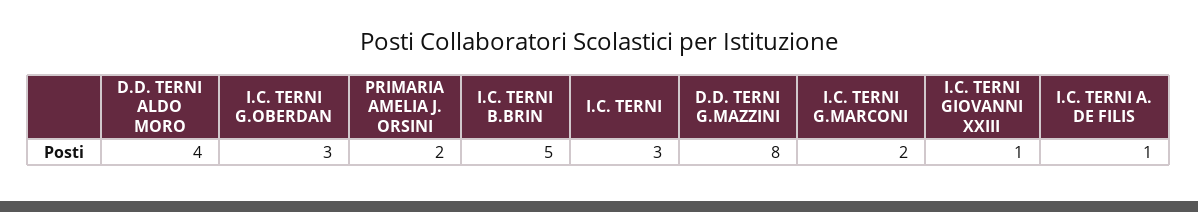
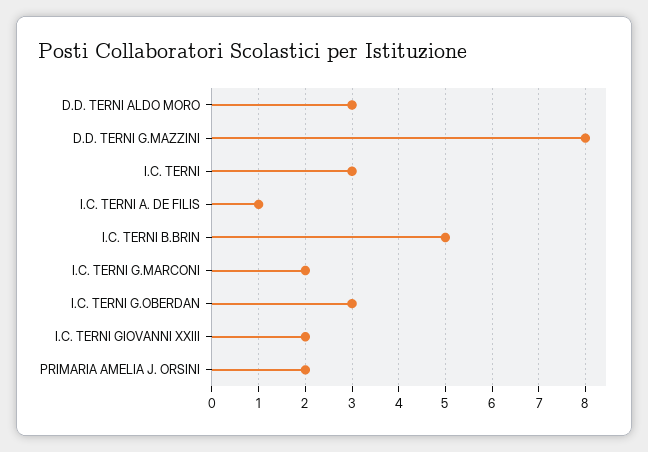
D.D. TERNI ALDO MORO: 4 -> 3
I.C. TERNI GIOVANNI XXIII: 1 -> 2

